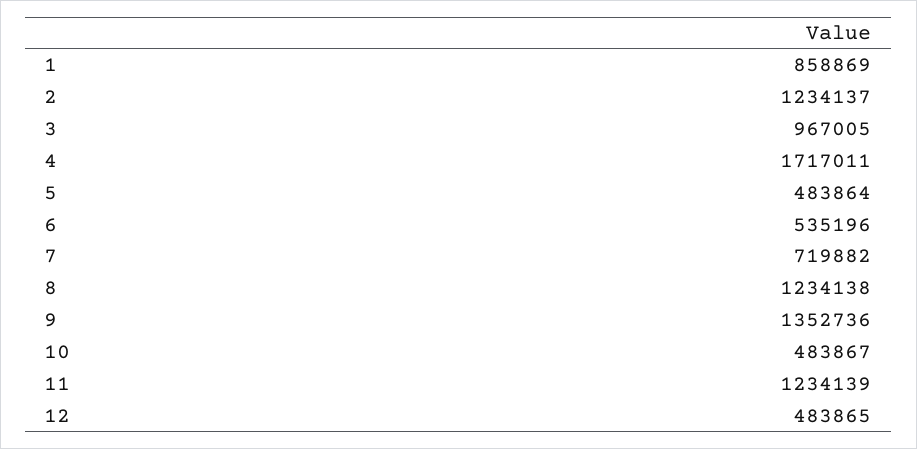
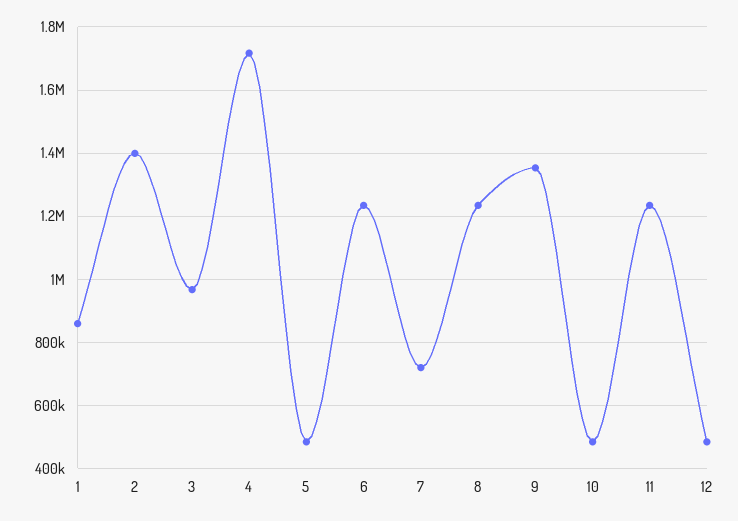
2: 1234137 -> 1400000
6: 535196 -> 1240000

